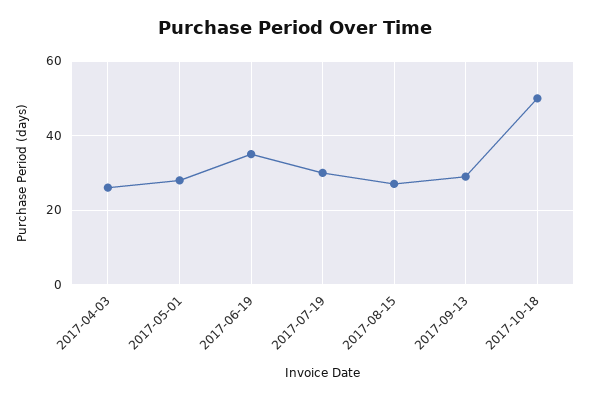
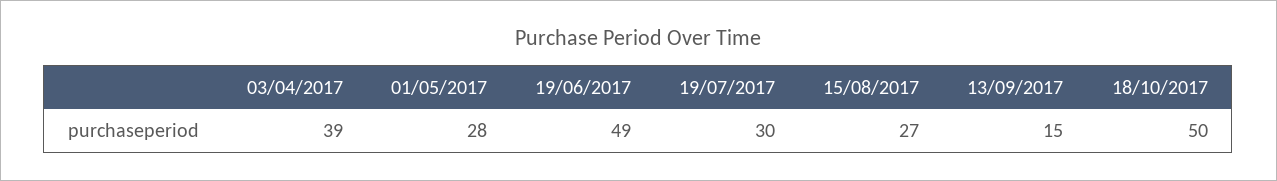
2017-04-03: 25 -> 39
2017-06-19: 35 -> 49
2017-09-13: 30 -> 15

